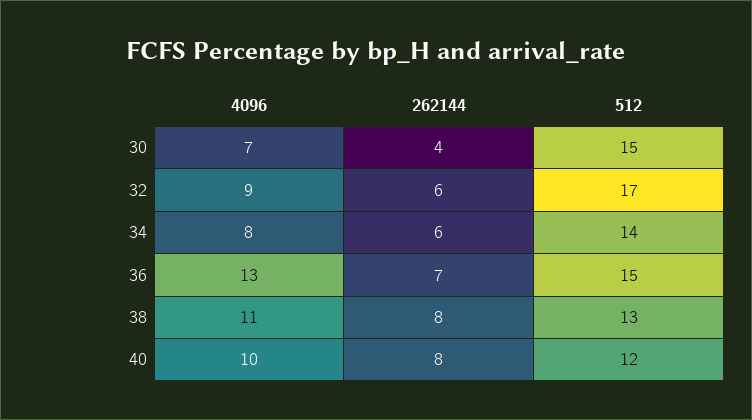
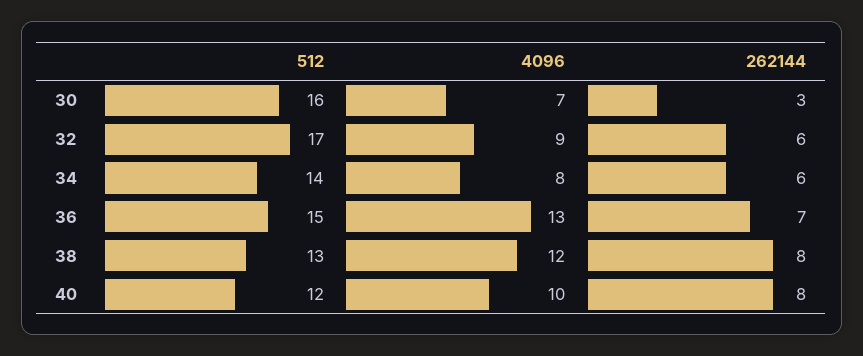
262144, 30: 4 -> 3
512, 30: 15 -> 16
4096, 38: 11 -> 12

